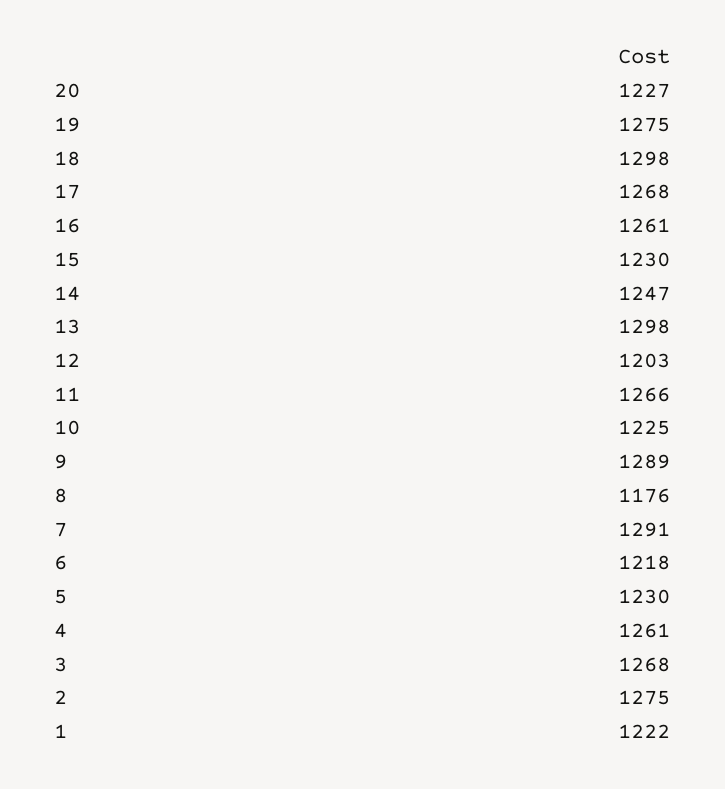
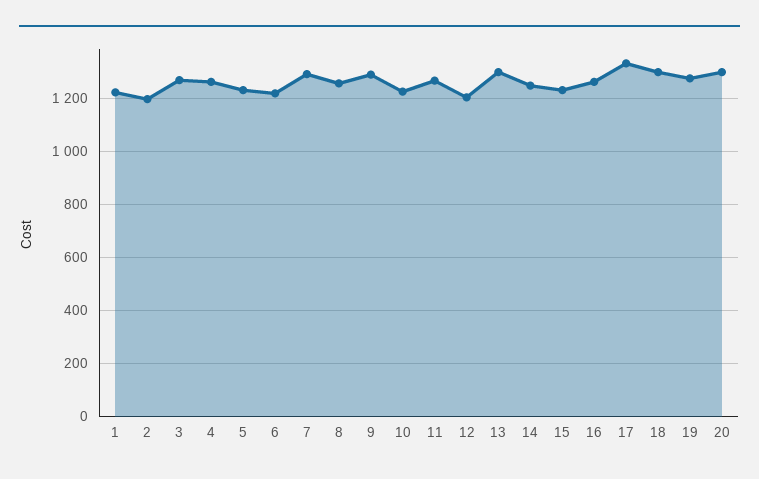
20: 1227 -> 1300
17: 1268 -> 1325
8: 1176 -> 1250
2: 1275 -> 1200

